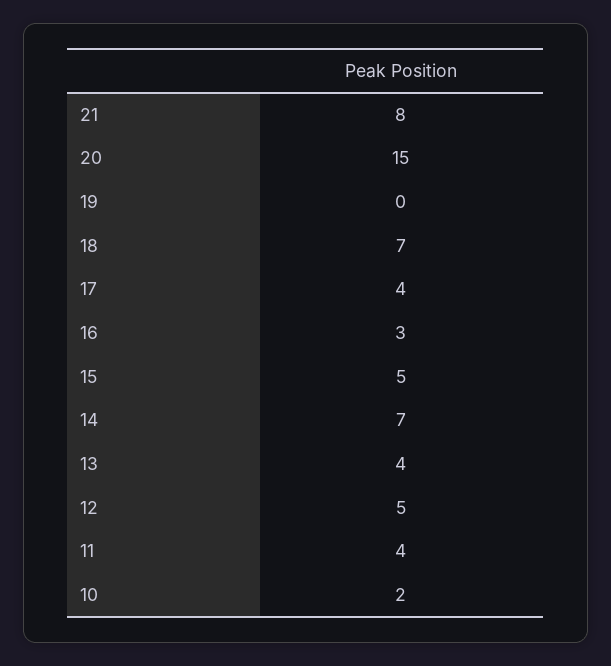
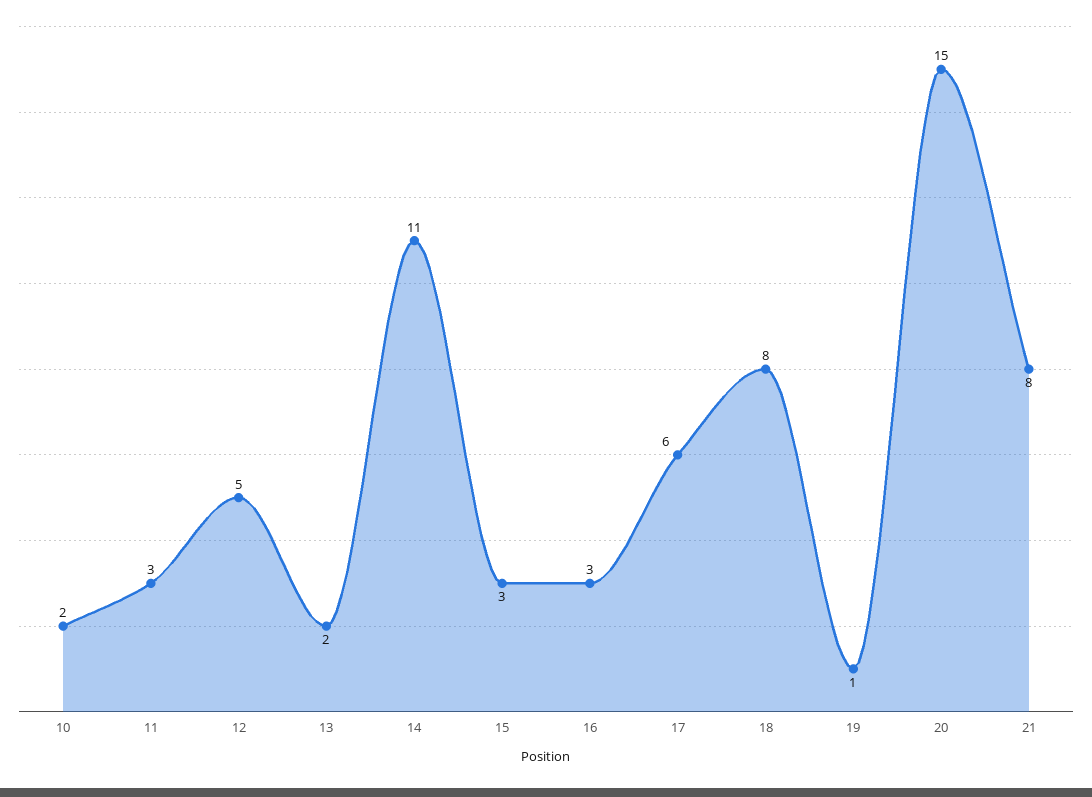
19: 0 -> 1
18: 7 -> 8
17: 4 -> 6
15: 5 -> 3
14: 7 -> 11
13: 4 -> 2
11: 4 -> 3

